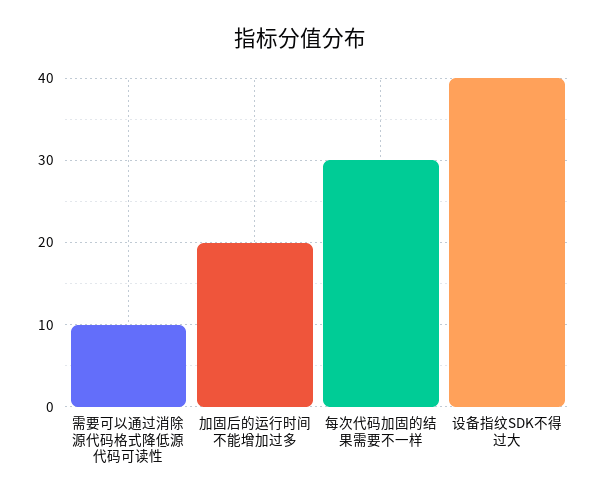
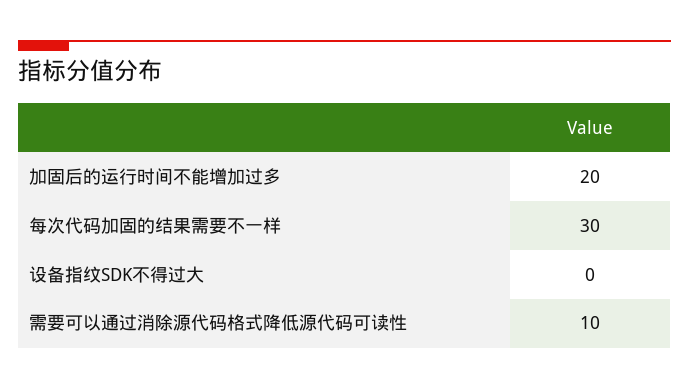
设备指纹SDK不得过大: 40 -> 0

